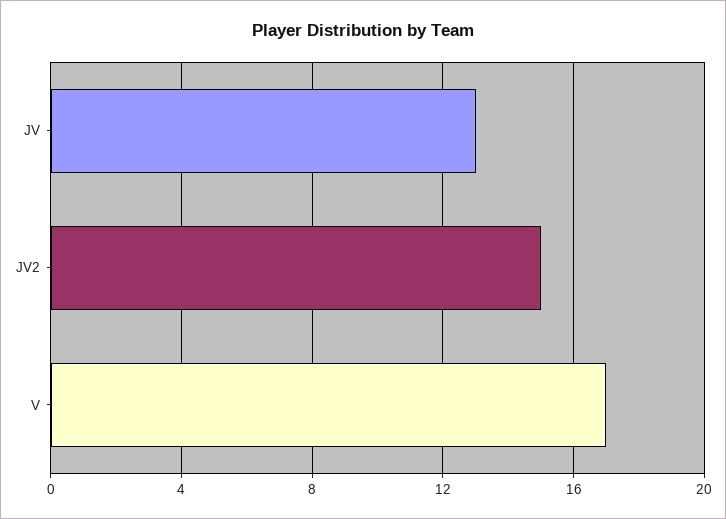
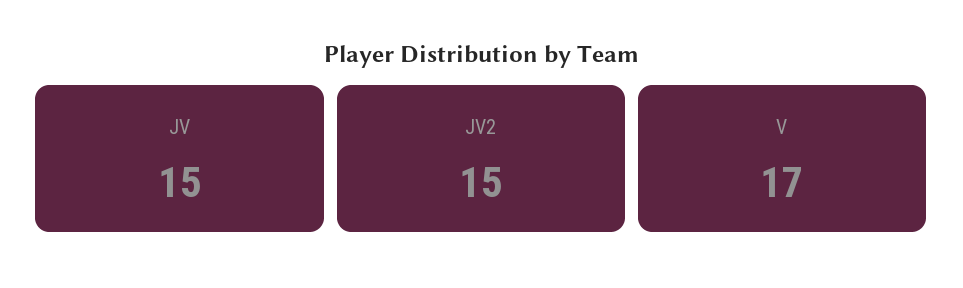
JV: 13 -> 15

